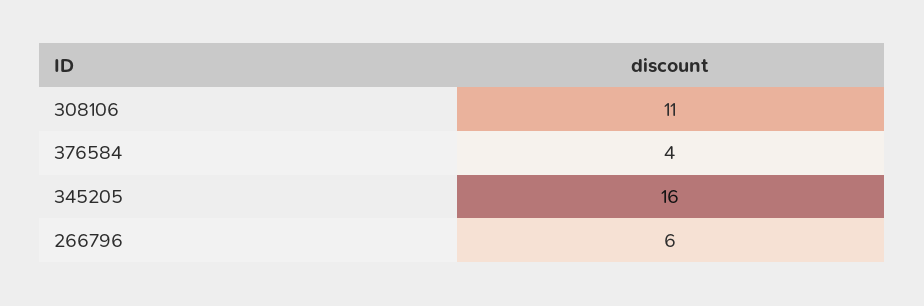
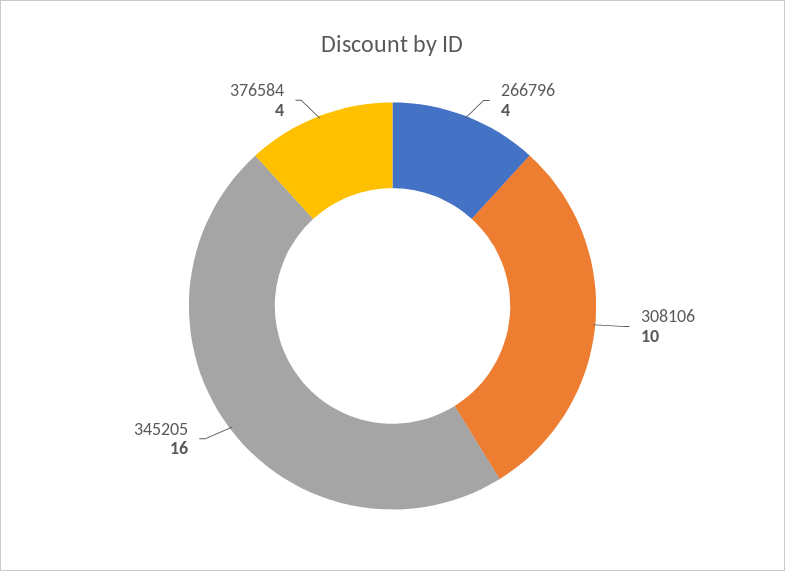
308106: 11 -> 10
266796: 6 -> 4

